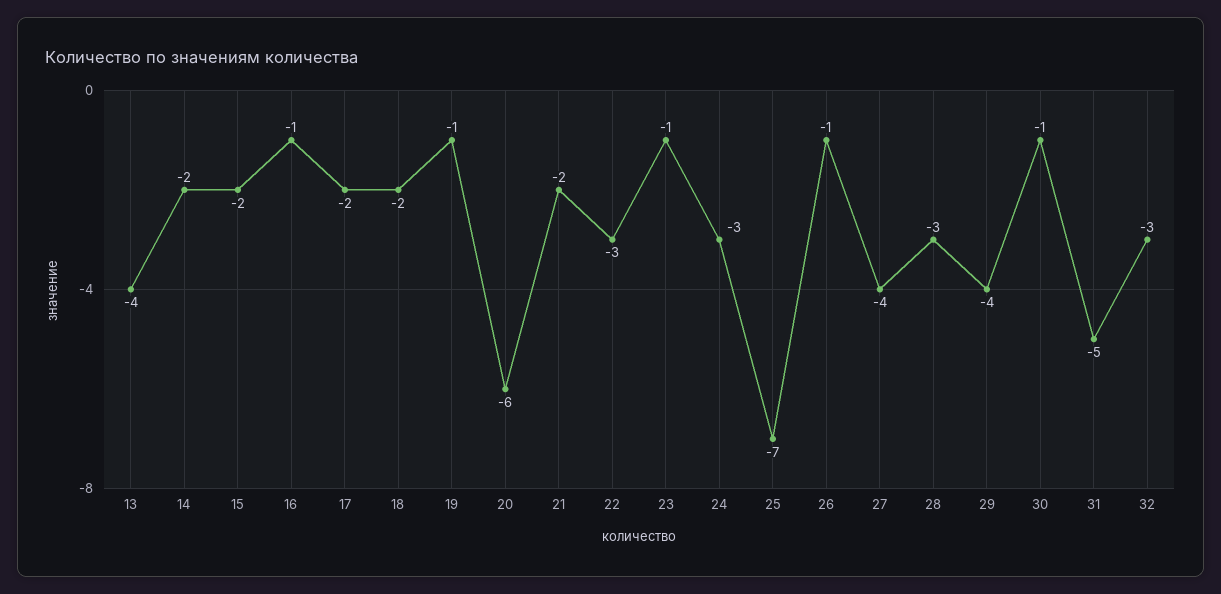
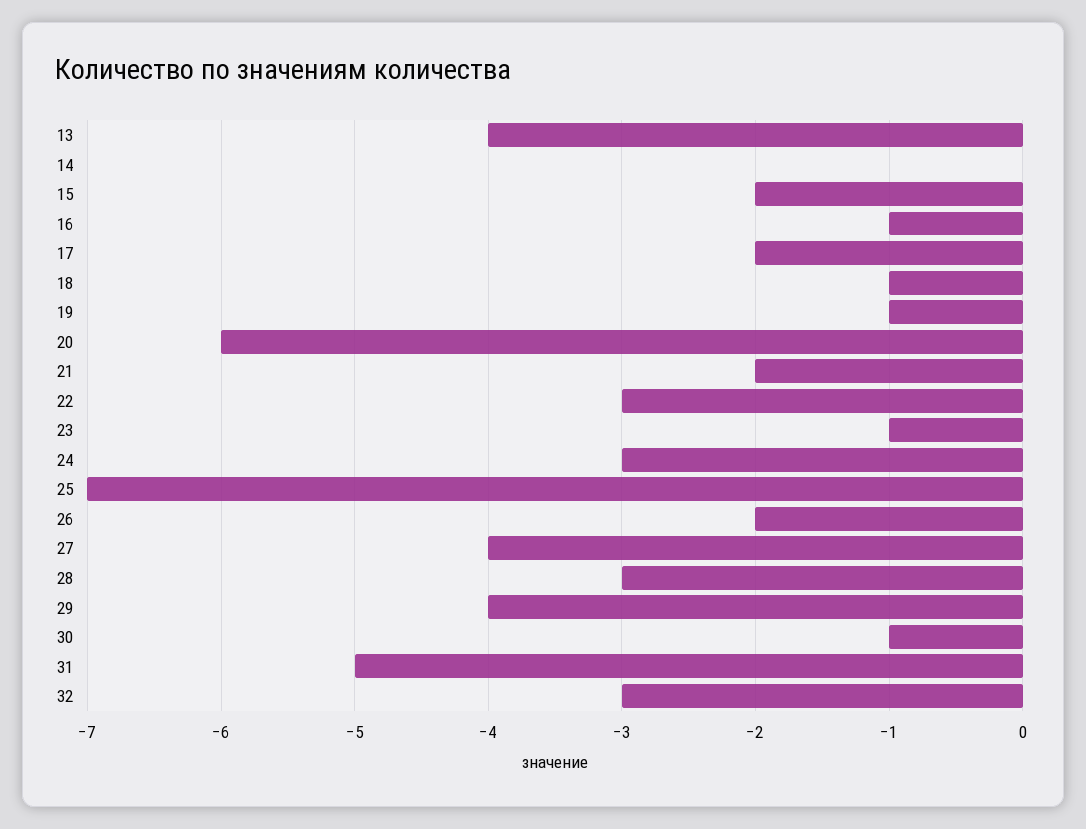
14: -2 -> 0
18: -2 -> -1
26: -1 -> -2

